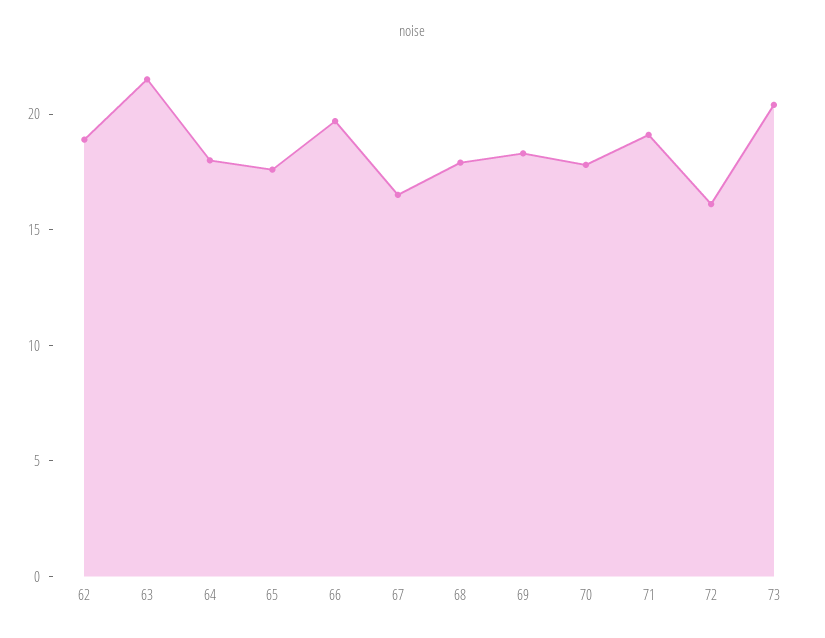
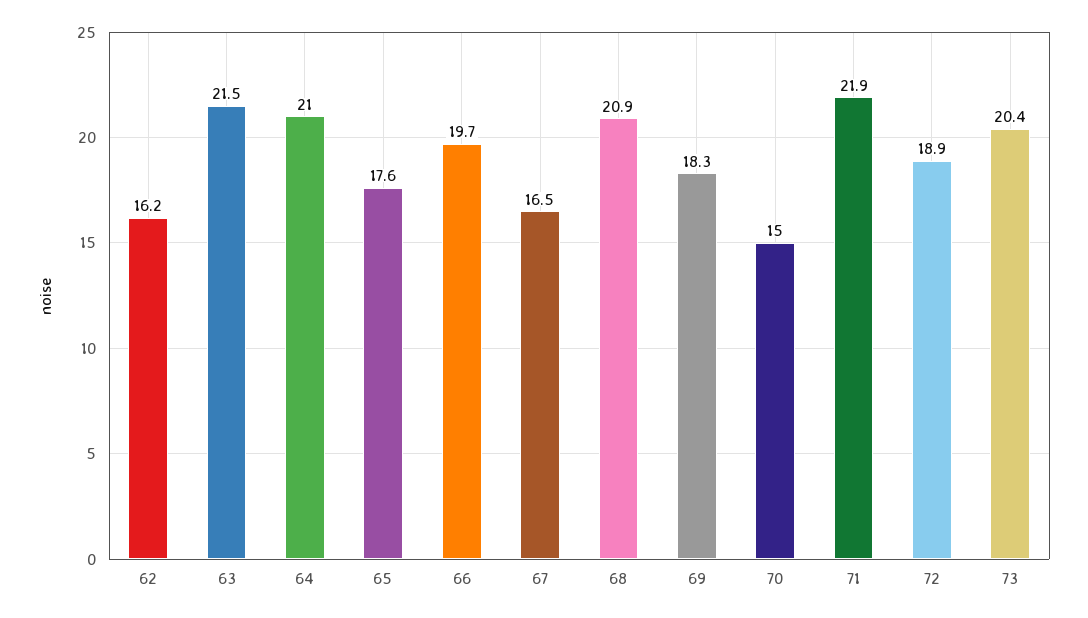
62: 19 -> 16.2
64: 18 -> 21
68: 18 -> 20.9
70: 18 -> 15
71: 19 -> 21.9
72: 16 -> 18.9

